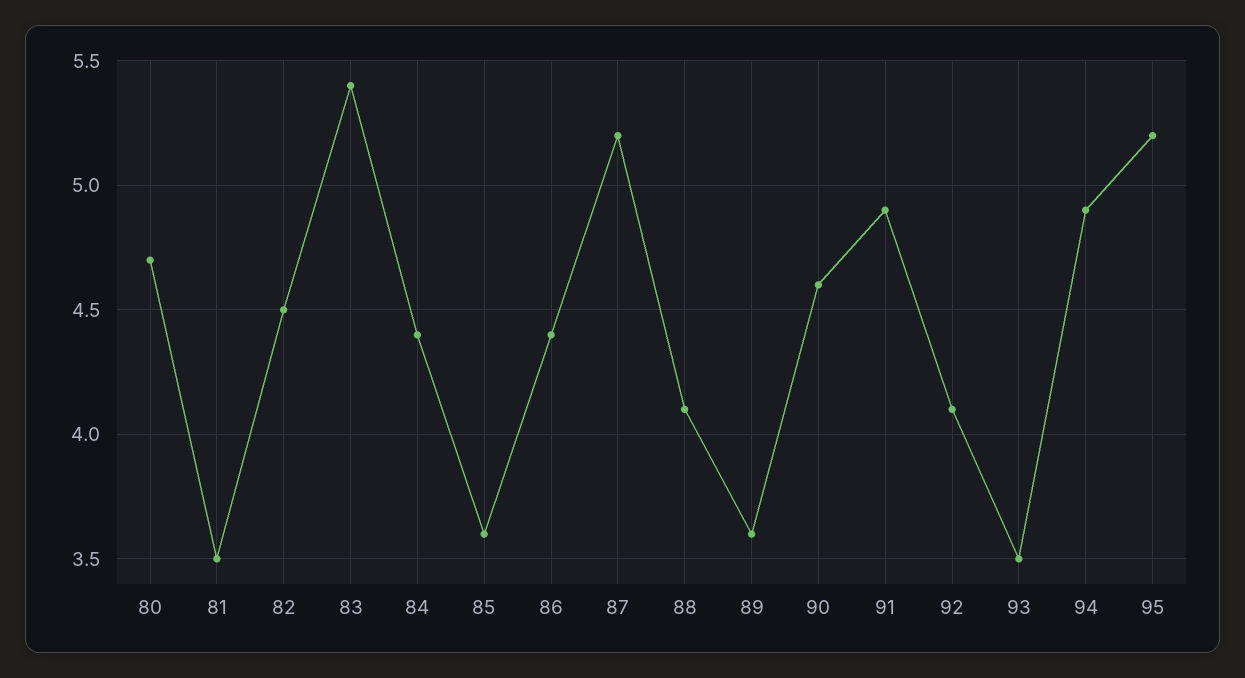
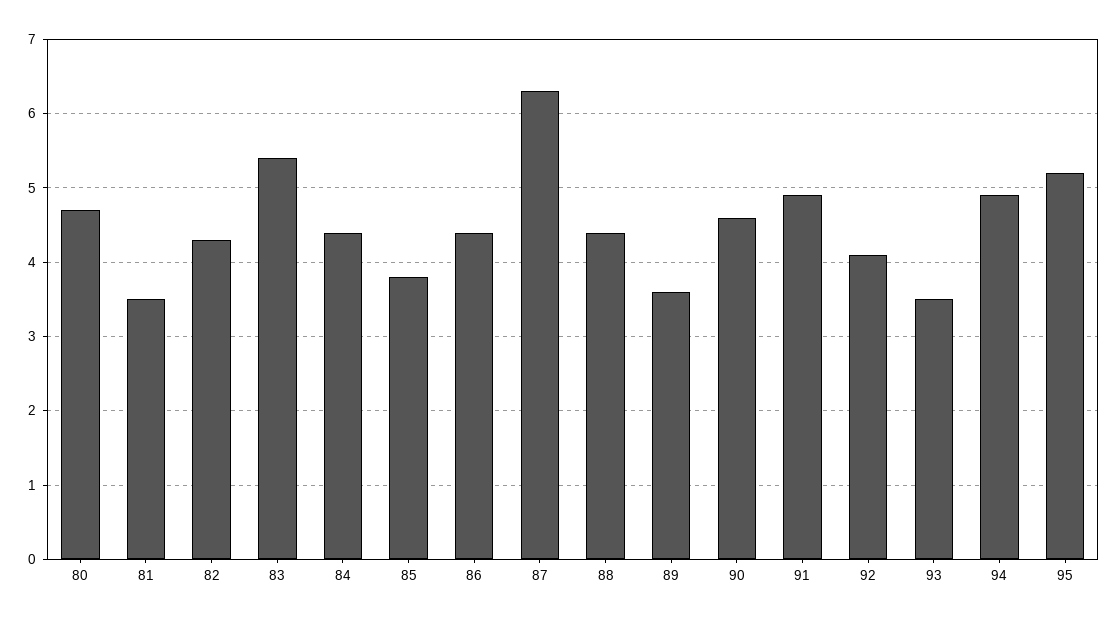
82: 4.5 -> 4.3
85: 3.6 -> 3.8
87: 5.2 -> 6.3
88: 4.1 -> 4.4

